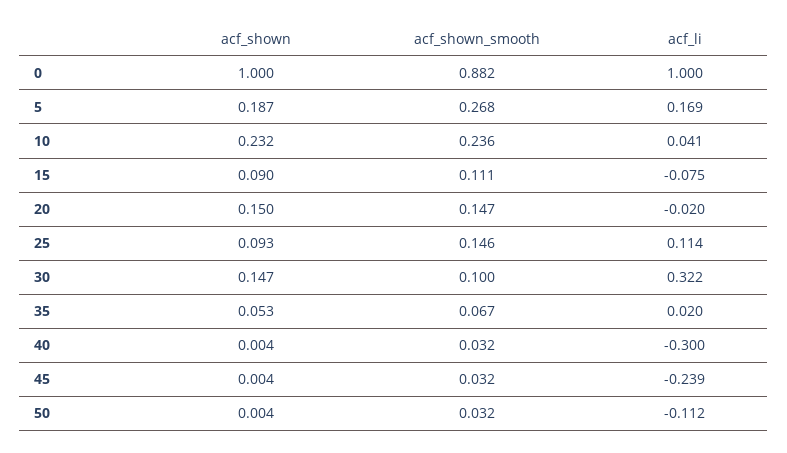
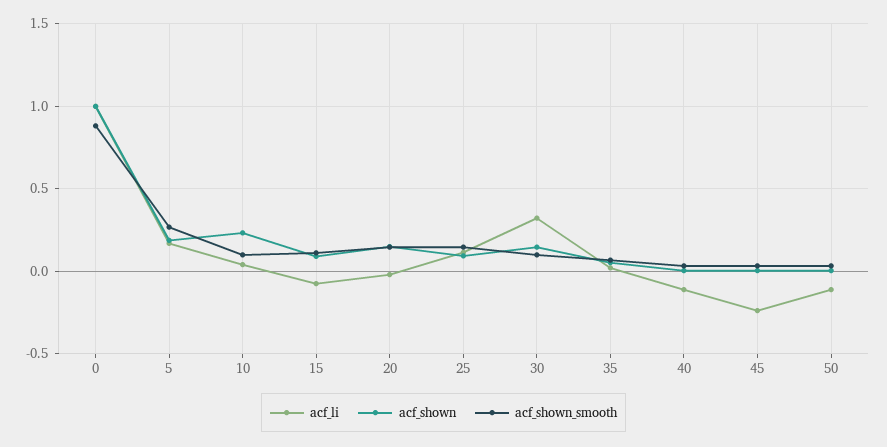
acf_shown_smooth, 10: 0.236 -> 0.1
acf_li, 40: -0.3 -> -0.1

